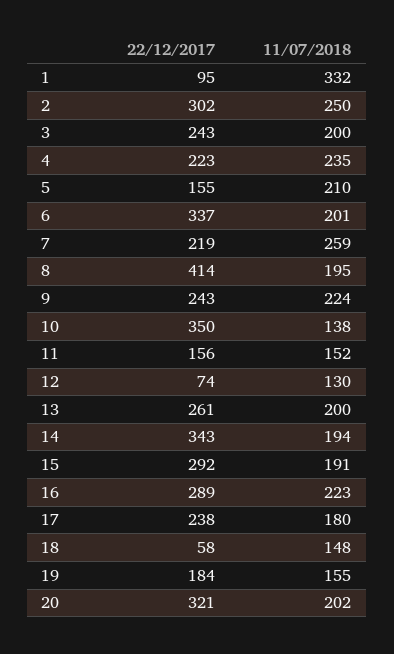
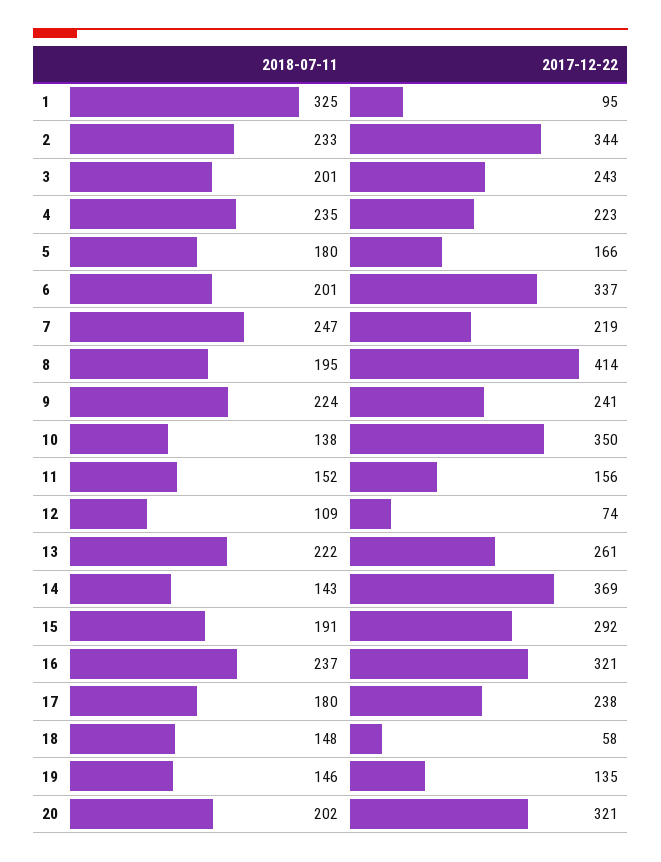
11/07/2018, 1: 332 -> 325
22/12/2017, 2: 302 -> 344
11/07/2018, 2: 250 -> 233
11/07/2018, 3: 200 -> 201
22/12/2017, 5: 155 -> 166
11/07/2018, 5: 210 -> 180
11/07/2018, 7: 259 -> 247
22/12/2017, 9: 243 -> 241
11/07/2018, 12: 130 -> 109
11/07/2018, 13: 200 -> 222
22/12/2017, 14: 343 -> 369
11/07/2018, 14: 194 -> 143
22/12/2017, 16: 289 -> 321
11/07/2018, 16: 223 -> 237
22/12/2017, 19: 184 -> 135
11/07/2018, 19: 155 -> 146

